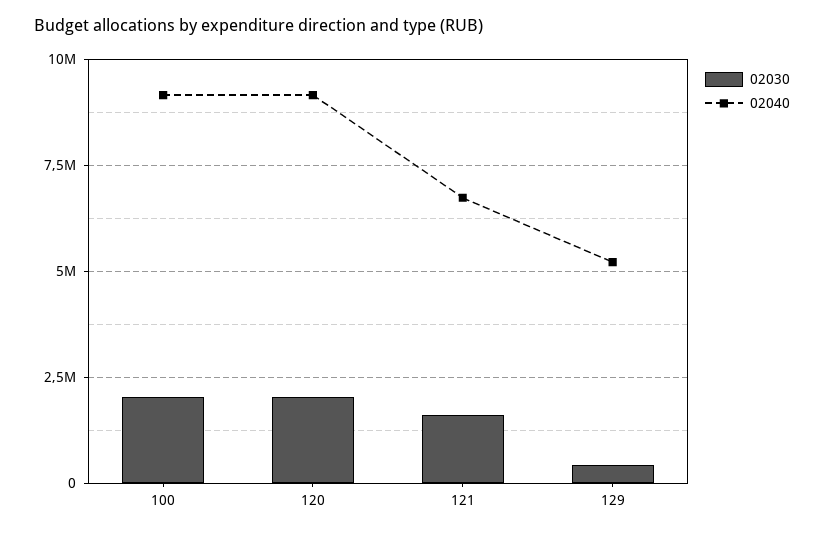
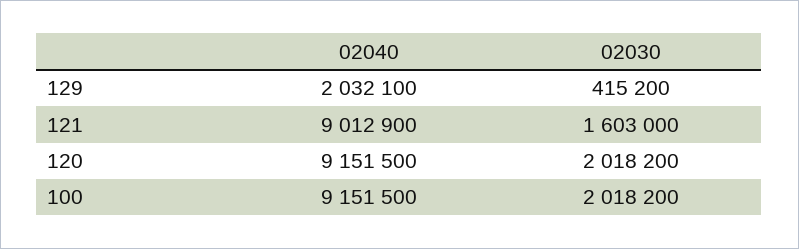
02040, 121: 6750000 -> 9012900
02040, 129: 5250000 -> 2032100

